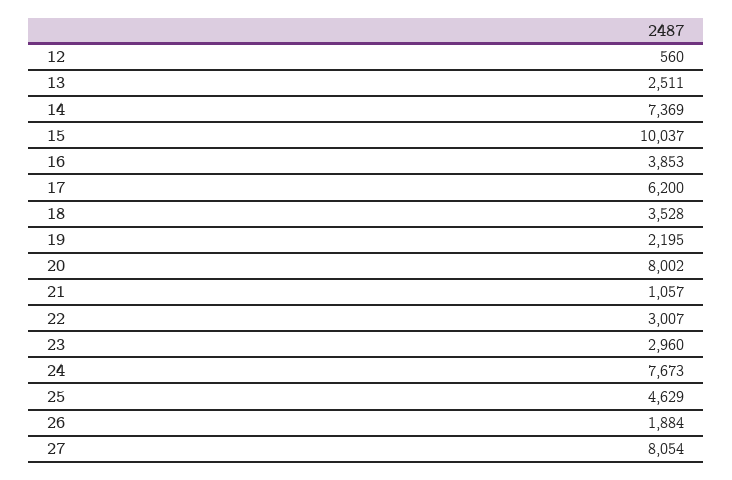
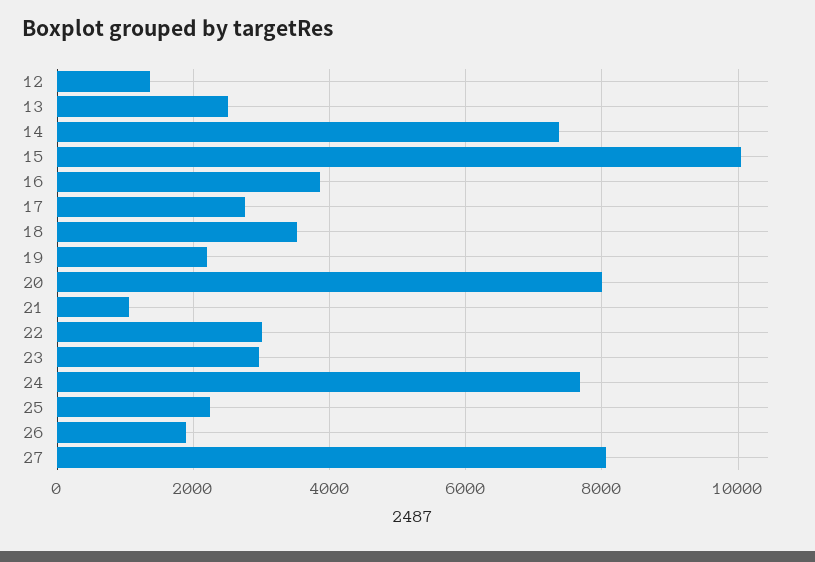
12: 560 -> 1400
17: 6200 -> 2800
25: 4629 -> 2200

